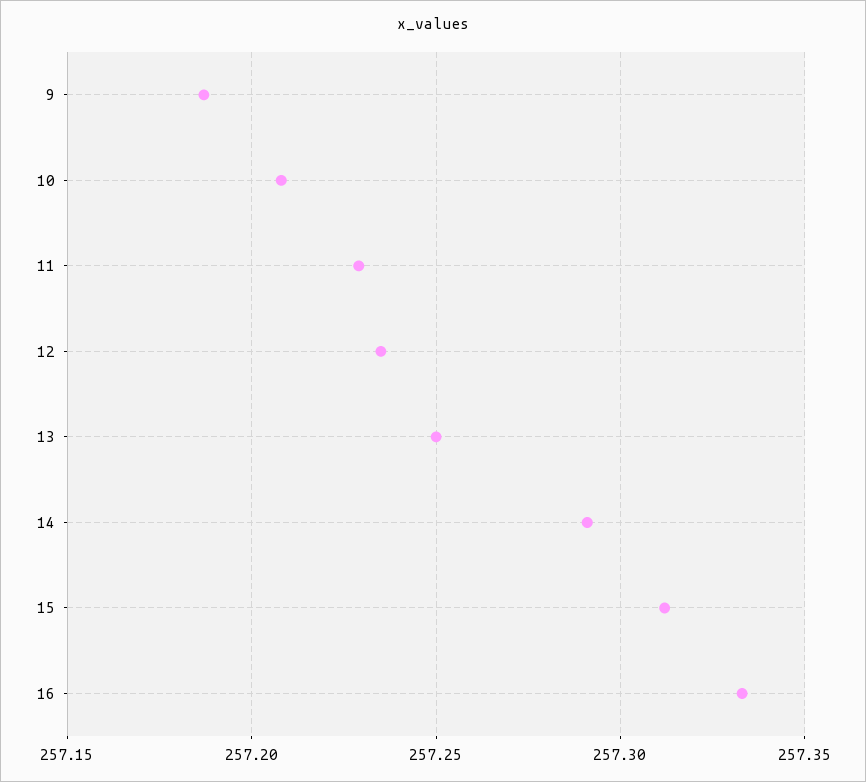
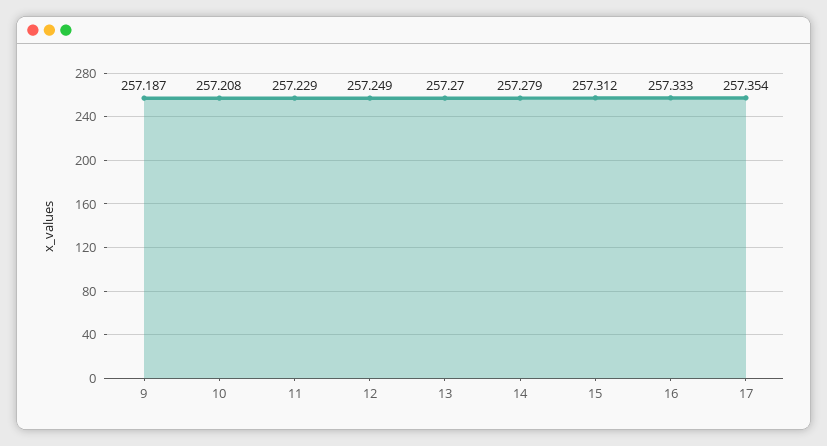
12: 257.235 -> 257.249
13: 257.25 -> 257.27
14: 257.29 -> 257.279
17: none -> 257.354

